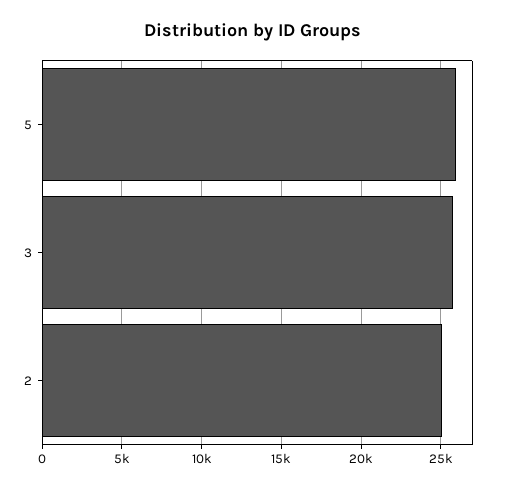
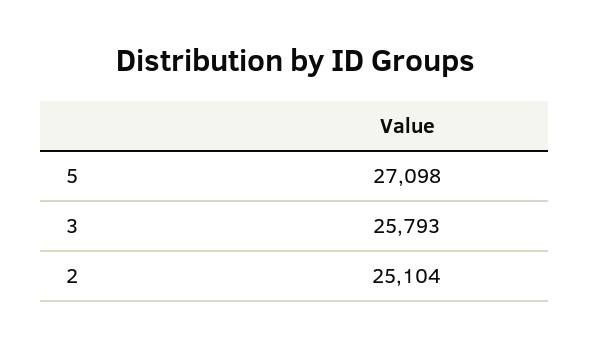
5: 26000 -> 27098

